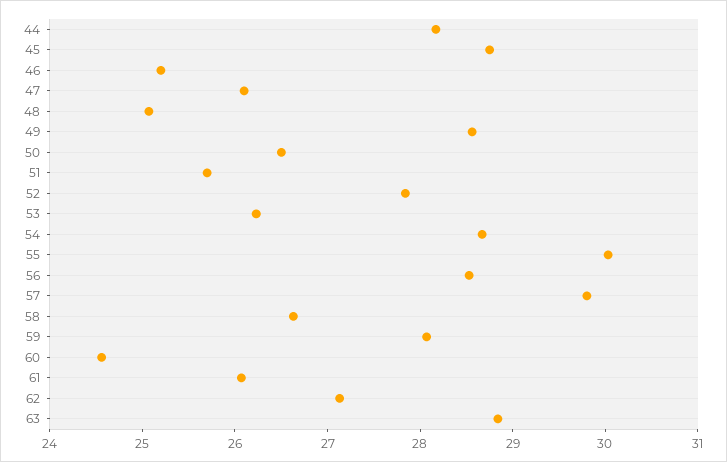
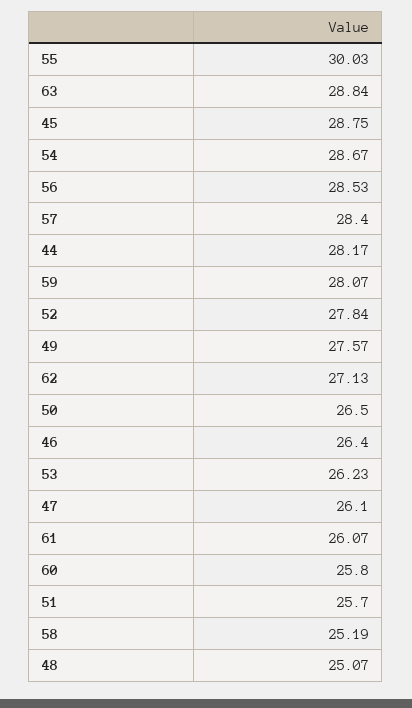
46: 25.2 -> 26.4
49: 28.6 -> 27.57
57: 29.8 -> 28.4
58: 26.6 -> 25.19
60: 24.6 -> 25.8

